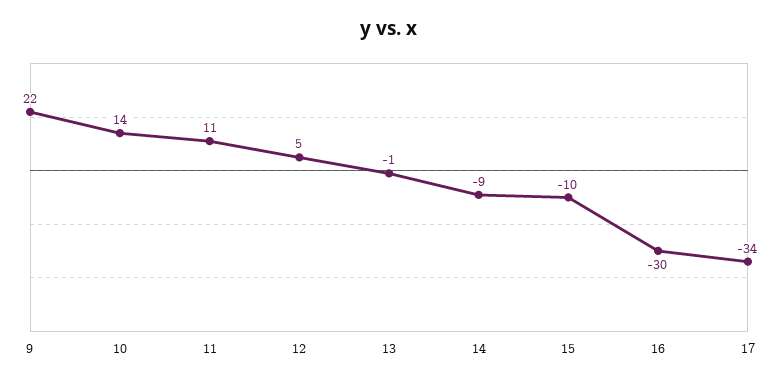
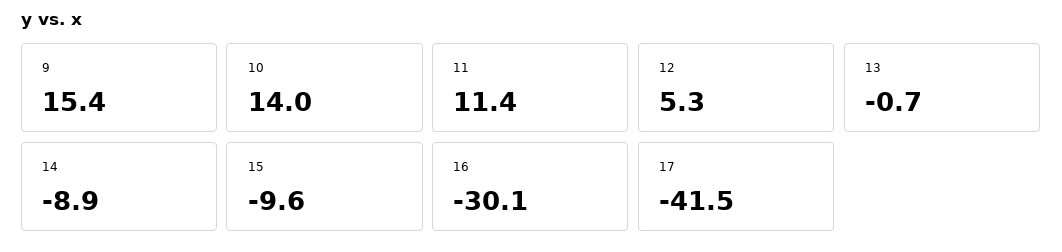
9: 22 -> 15.4
17: -34 -> -41.5

